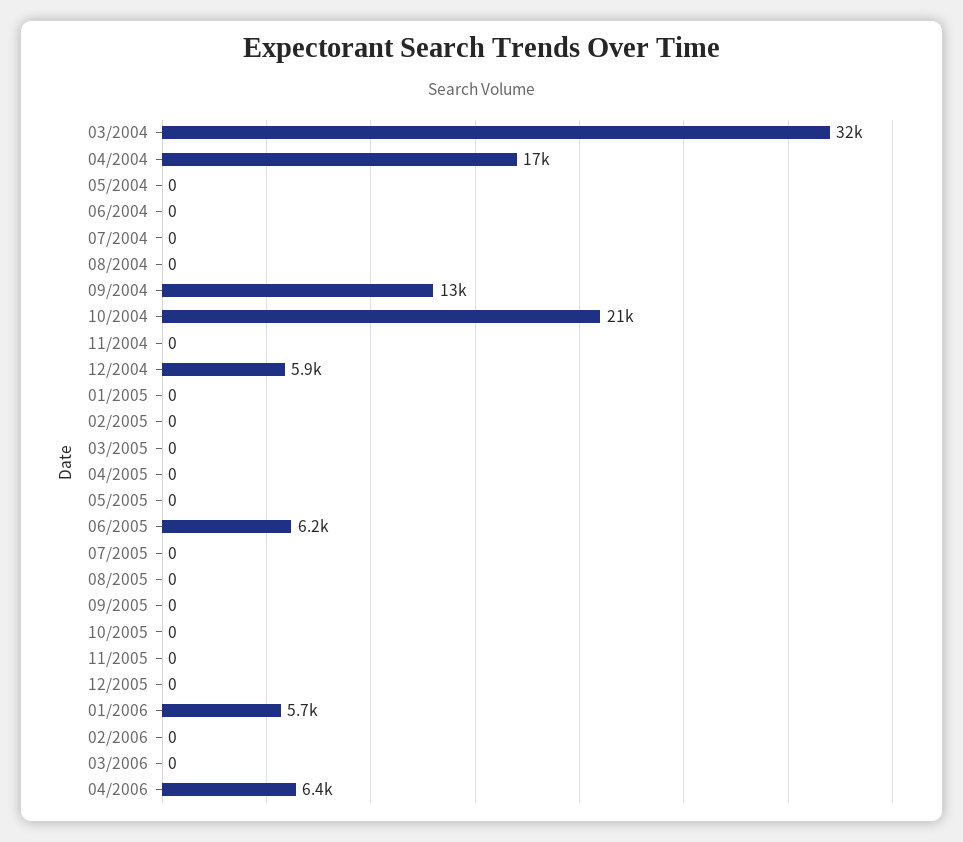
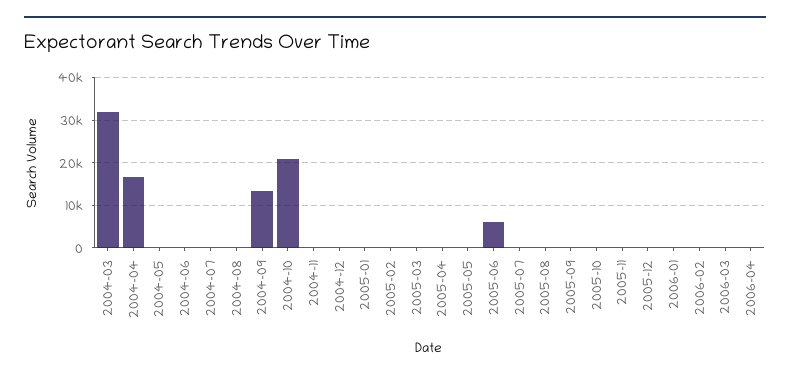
12/2004: 5900 -> 0
01/2006: 5700 -> 0
04/2006: 6400 -> 0

